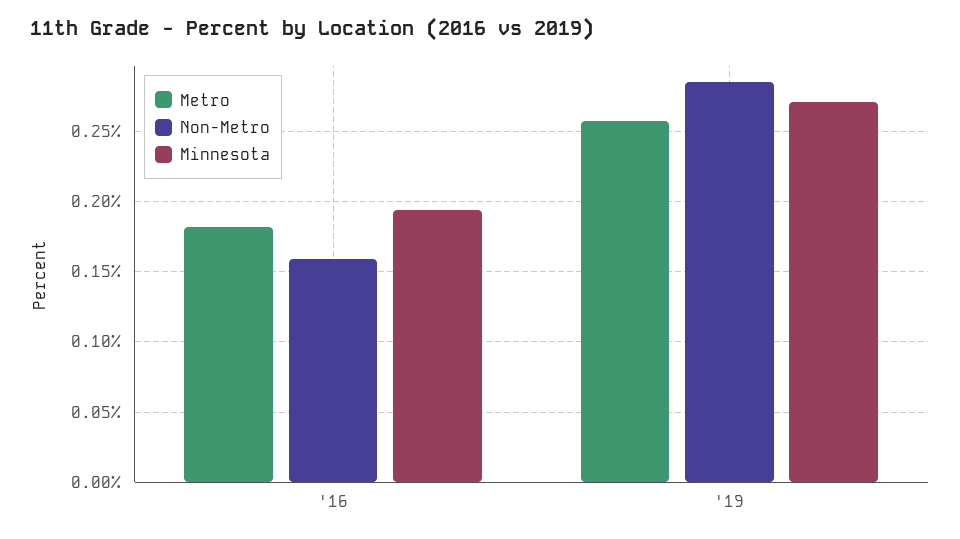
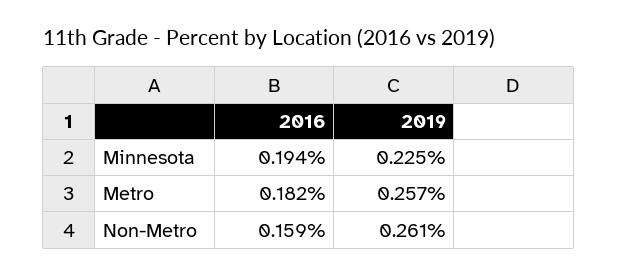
Non-Metro, '19: 0.285 -> 0.261
Minnesota, '19: 0.27 -> 0.225

